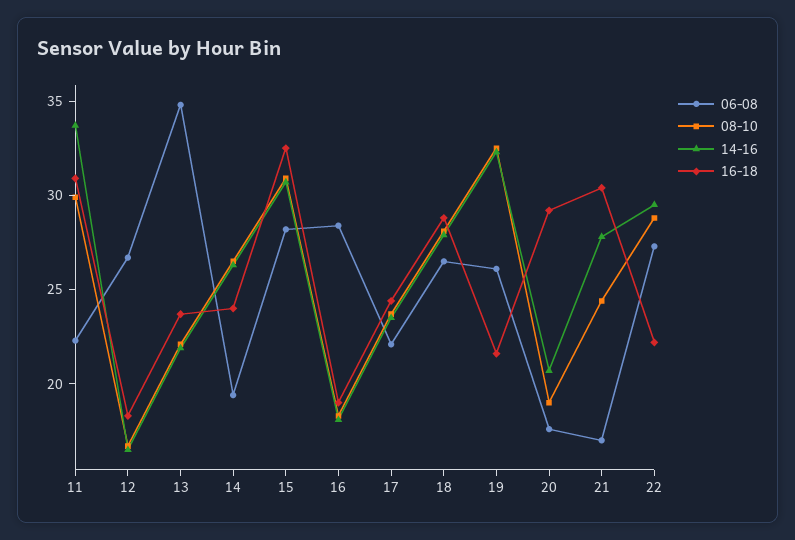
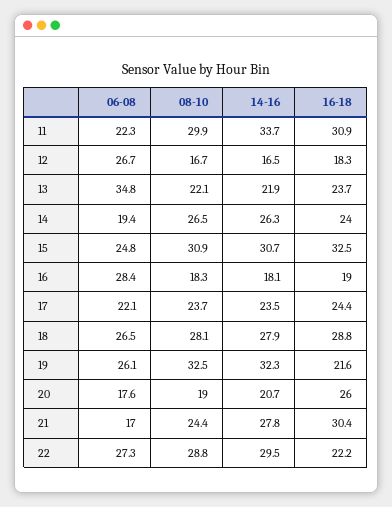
06-08, 15: 28 -> 24.8
16-18, 20: 29 -> 26

